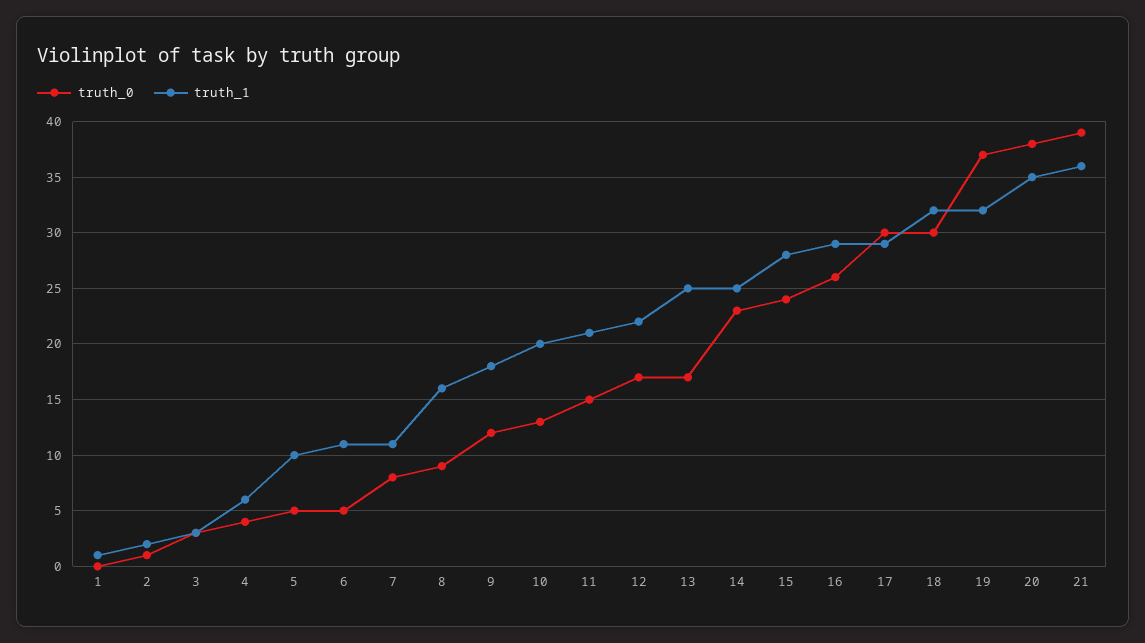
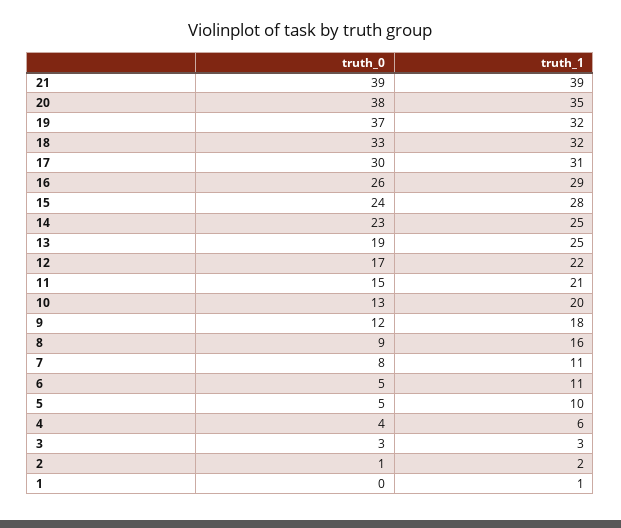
truth_0, 13: 17 -> 19
truth_1, 17: 29 -> 31
truth_0, 18: 30 -> 33
truth_1, 21: 36 -> 39

